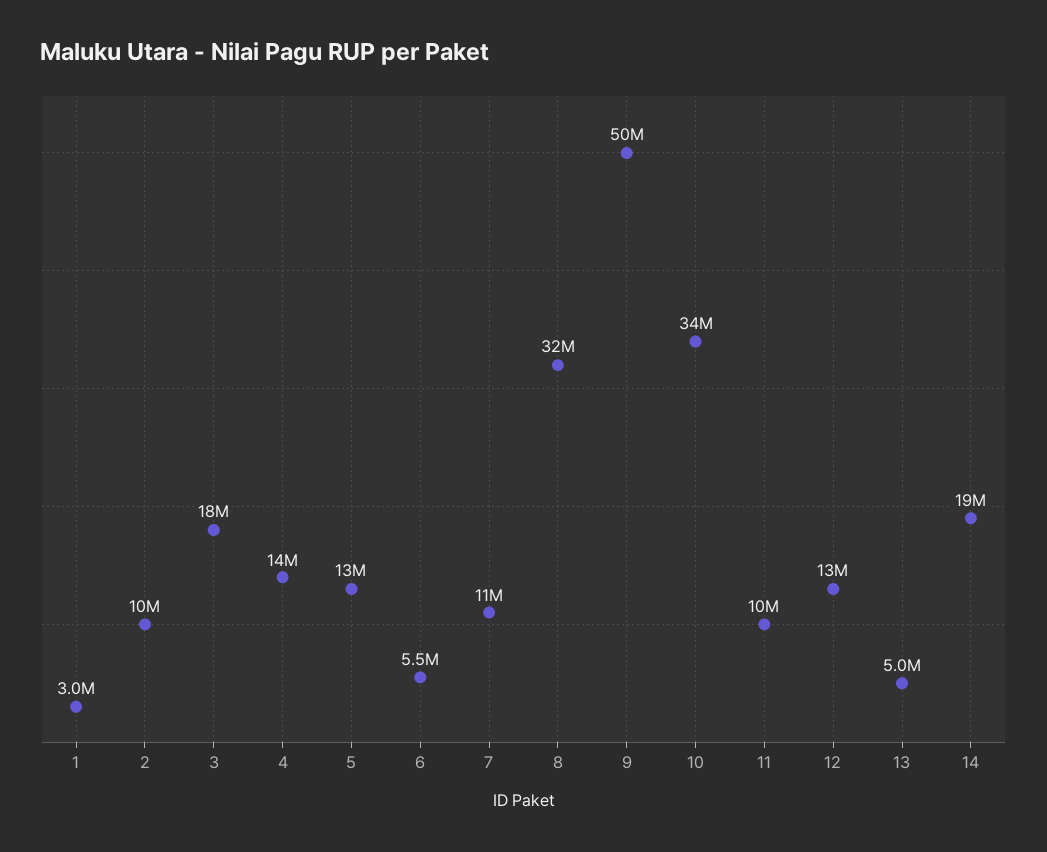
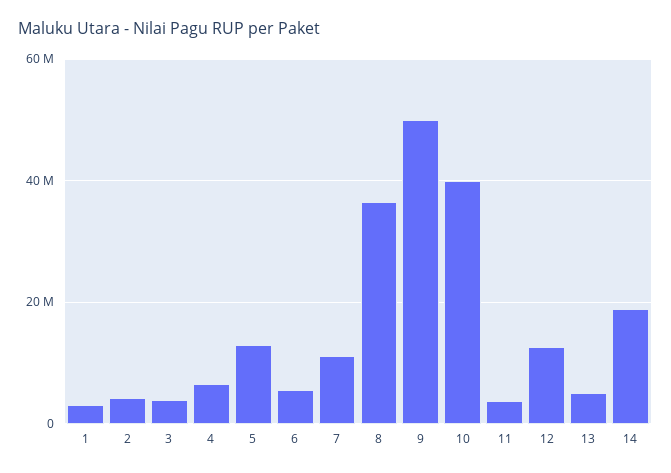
2: 10000000 -> 4000000
3: 18000000 -> 4000000
4: 14000000 -> 6000000
8: 32000000 -> 36000000
10: 34000000 -> 40000000
11: 10000000 -> 4000000

